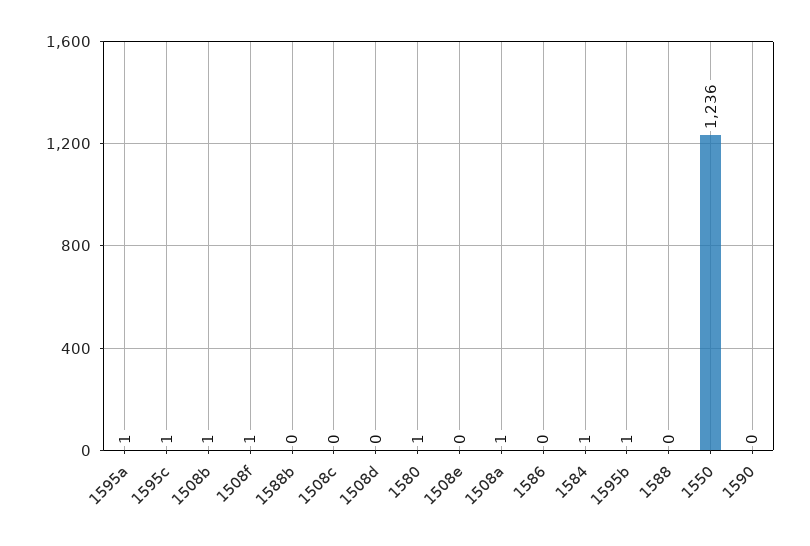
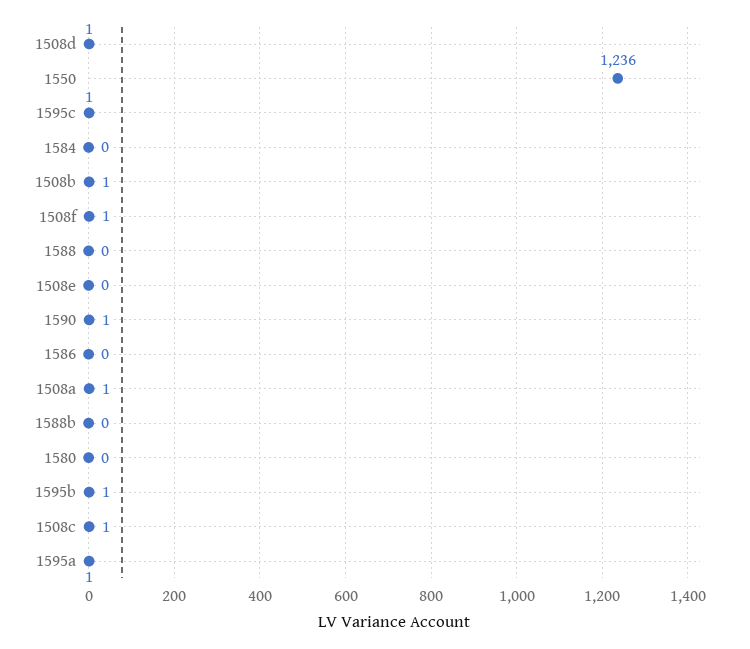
1508c: 0 -> 1
1508d: 0 -> 1
1580: 1 -> 0
1584: 1 -> 0
1590: 0 -> 1

